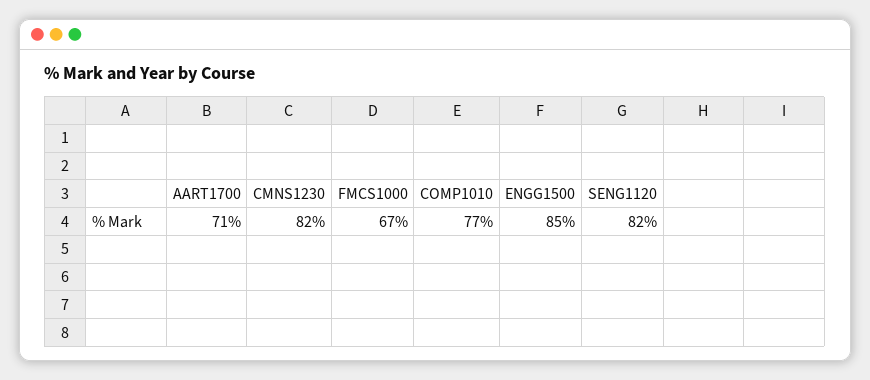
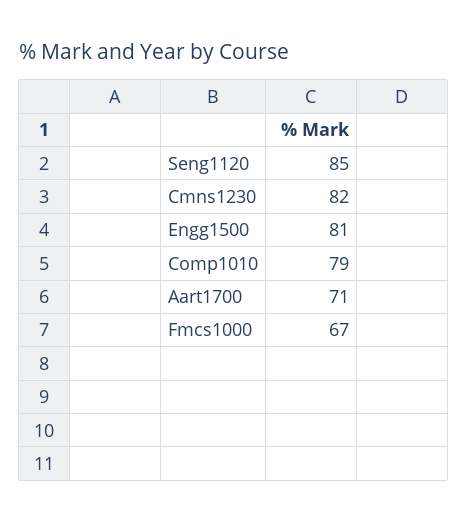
COMP1010: 77 -> 79
ENGG1500: 85 -> 81
SENG1120: 82 -> 85

